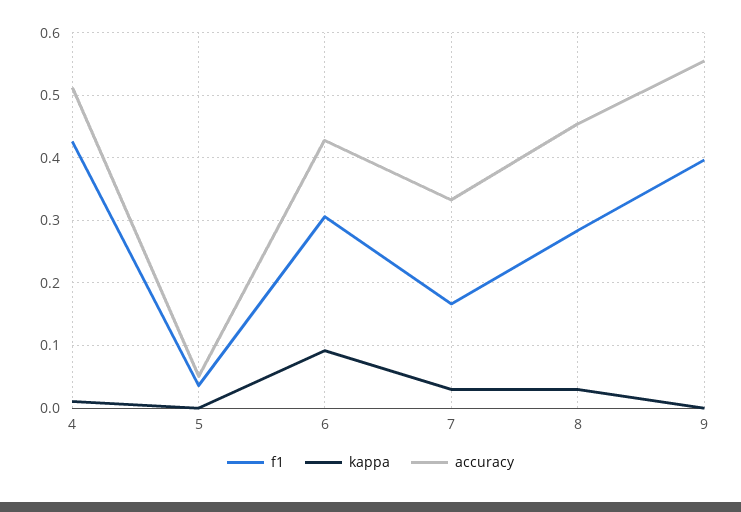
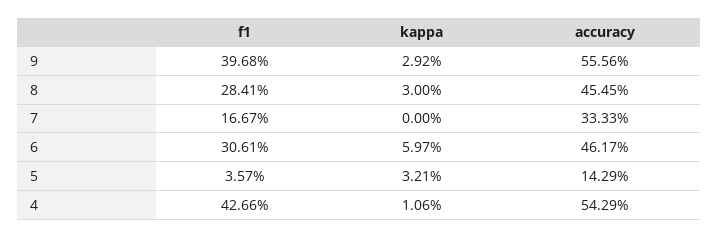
accuracy, 4: 0.51 -> 0.5429
kappa, 5: 0 -> 0.0321
accuracy, 5: 0.05 -> 0.1429
kappa, 6: 0.09 -> 0.0597
accuracy, 6: 0.43 -> 0.4617
kappa, 7: 0.03 -> 0
kappa, 9: 0 -> 0.0292

